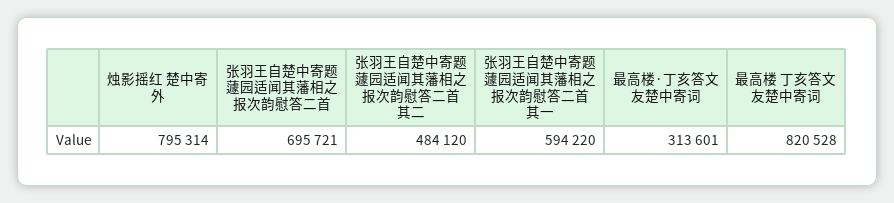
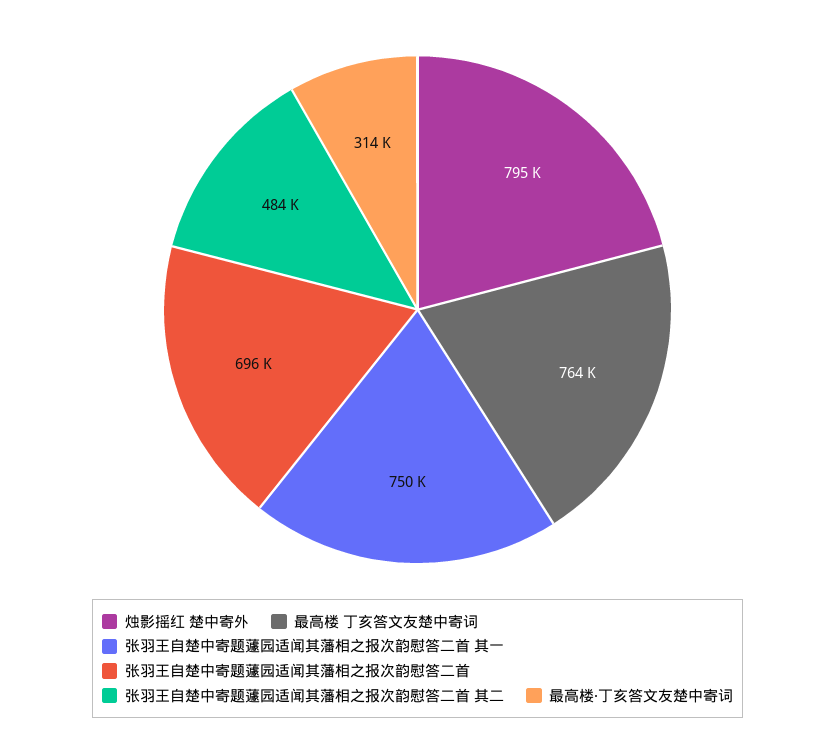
张羽王自楚中寄题蘧园适闻其藩相之报次韵慰答二首 其一: 594220 -> 750000
最高楼 丁亥答文友楚中寄词: 820528 -> 764000

